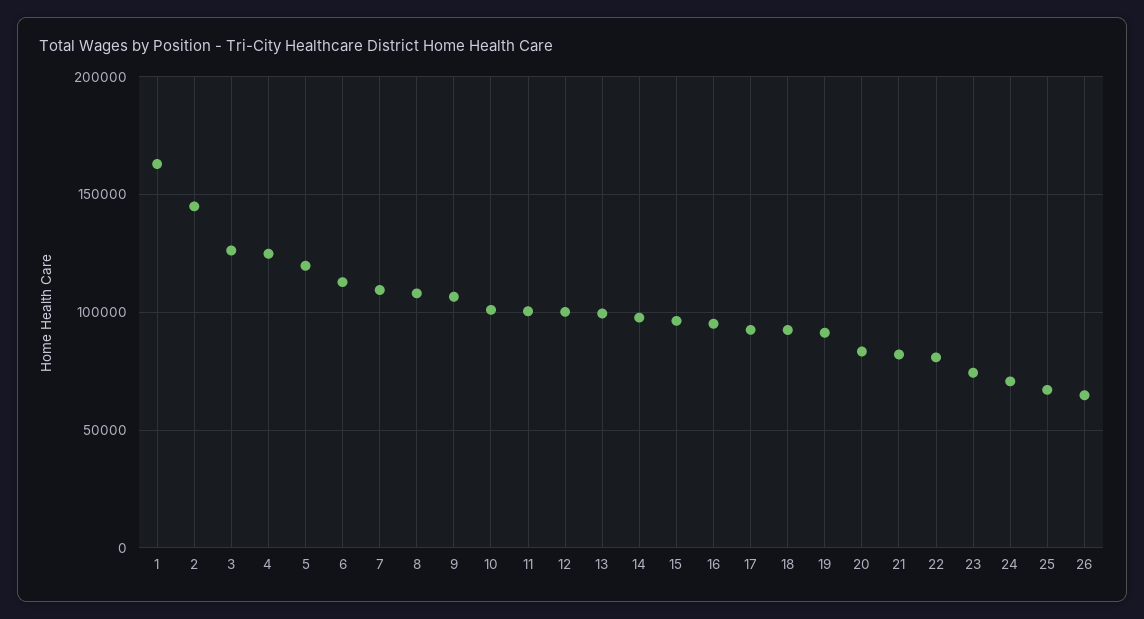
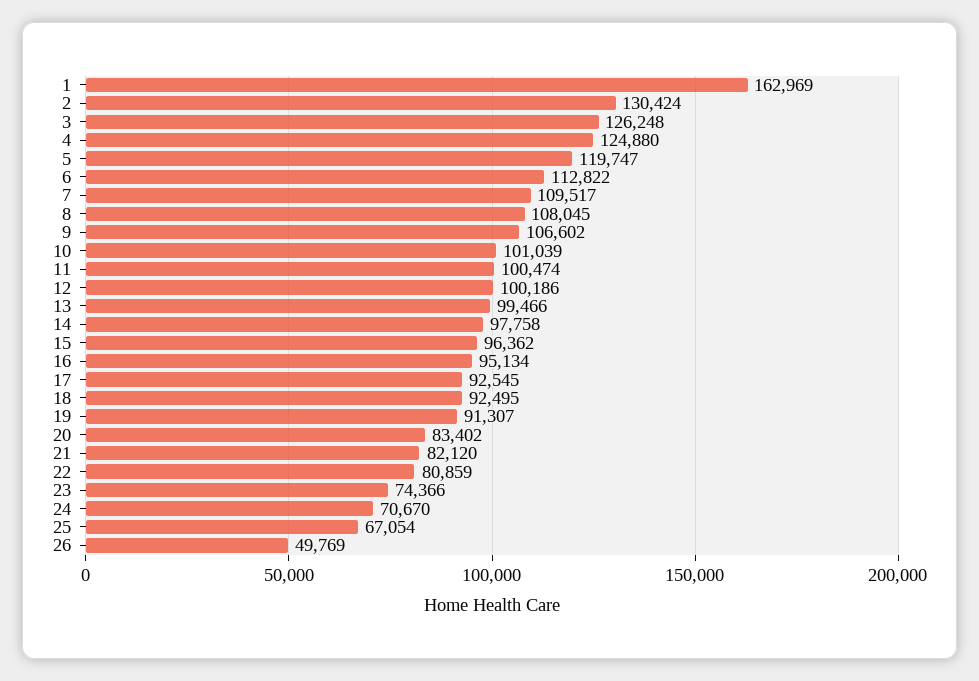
2: 145000 -> 130424
26: 65000 -> 49769

